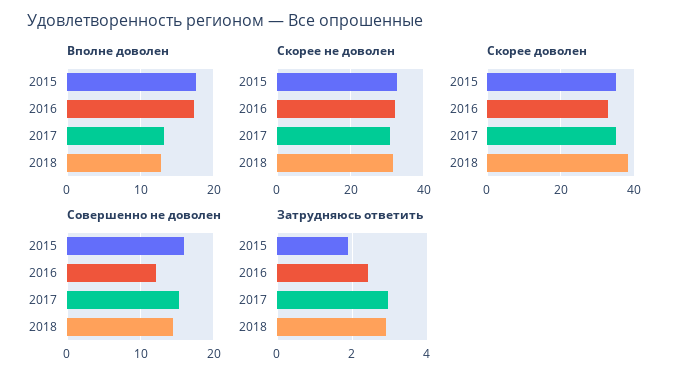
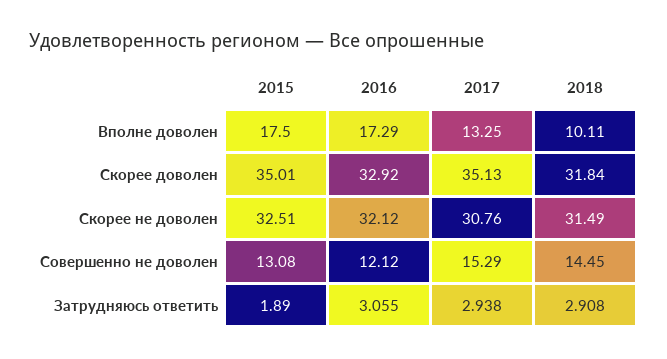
Вполне доволен, 2018: 13 -> 10.11
Скорее доволен, 2018: 38 -> 31.84
Совершенно не доволен, 2015: 16 -> 13.08
Затрудняюсь ответить, 2016: 2.4 -> 3.055

